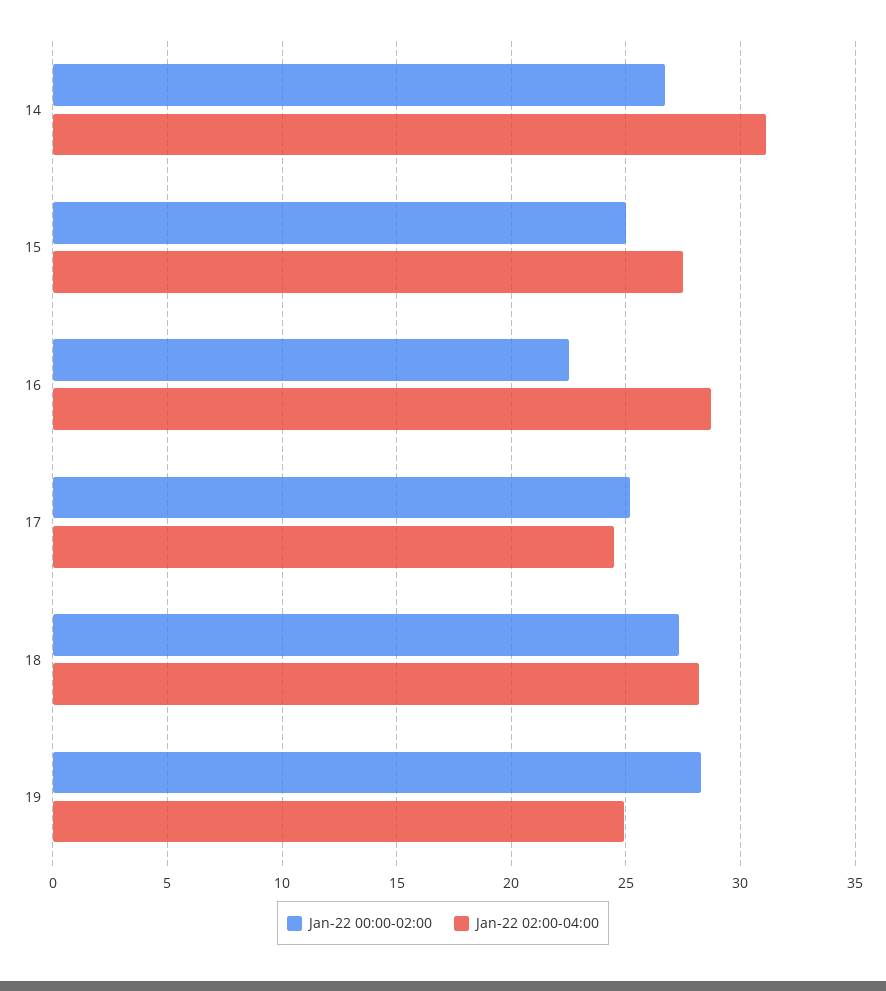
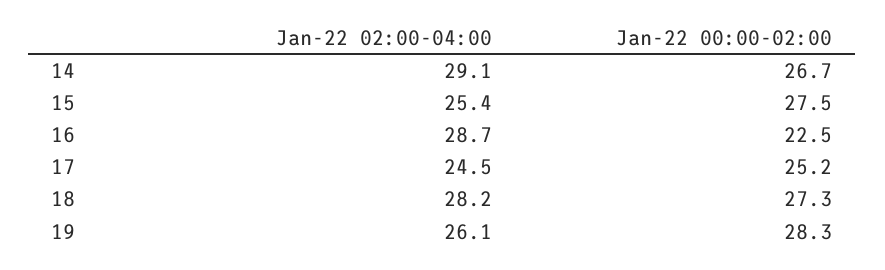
Jan-22 02:00-04:00, 14: 31 -> 29.1
Jan-22 00:00-02:00, 15: 25 -> 27.5
Jan-22 02:00-04:00, 15: 27.5 -> 25.4
Jan-22 02:00-04:00, 19: 25 -> 26.1

